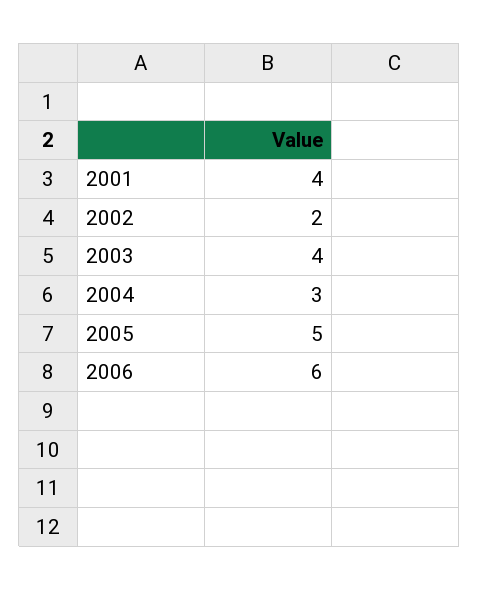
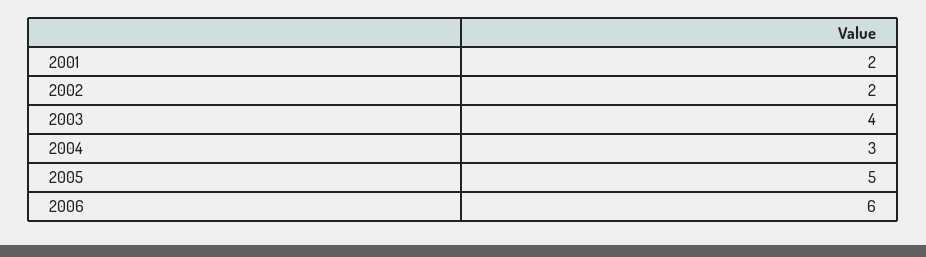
2001: 4 -> 2

